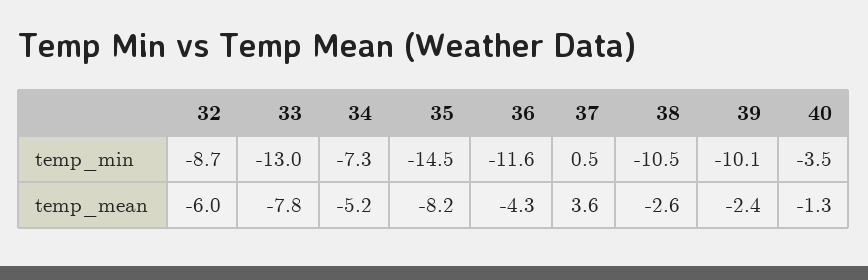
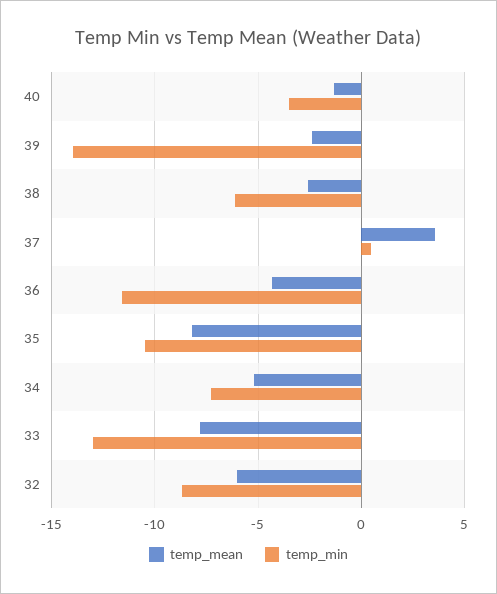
temp_min, 35: -14.5 -> -10.5
temp_min, 38: -10.5 -> -6
temp_min, 39: -10.1 -> -14

